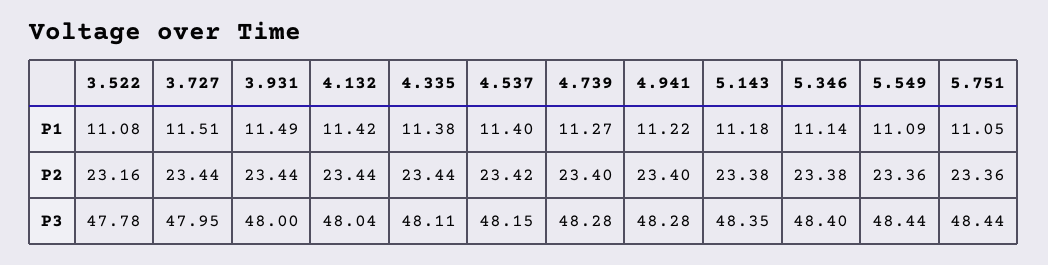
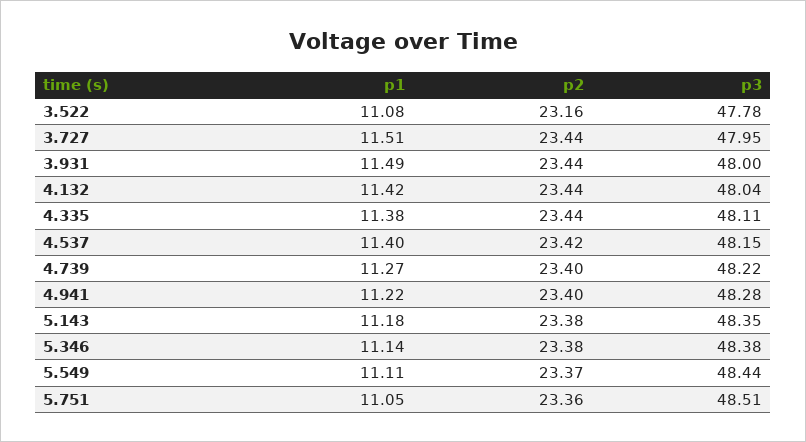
5.549, P1: 11.09 -> 11.11
5.549, P2: 23.36 -> 23.37
4.739, P3: 48.28 -> 48.22
5.346, P3: 48.4 -> 48.38
5.751, P3: 48.44 -> 48.51

